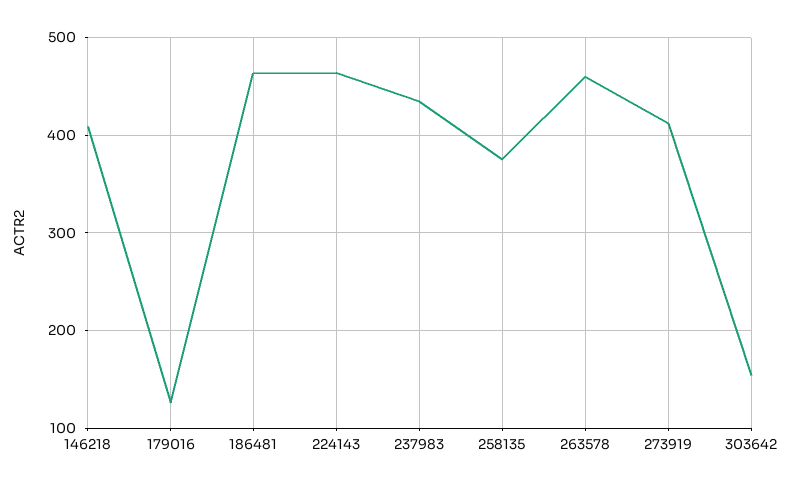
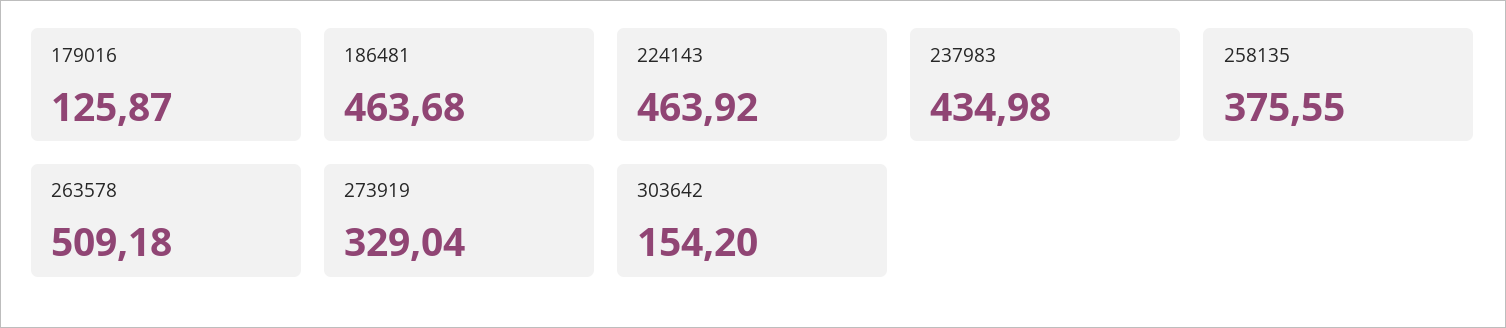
146218: 410 -> none
263578: 460 -> 509.18
273919: 410 -> 329.04

